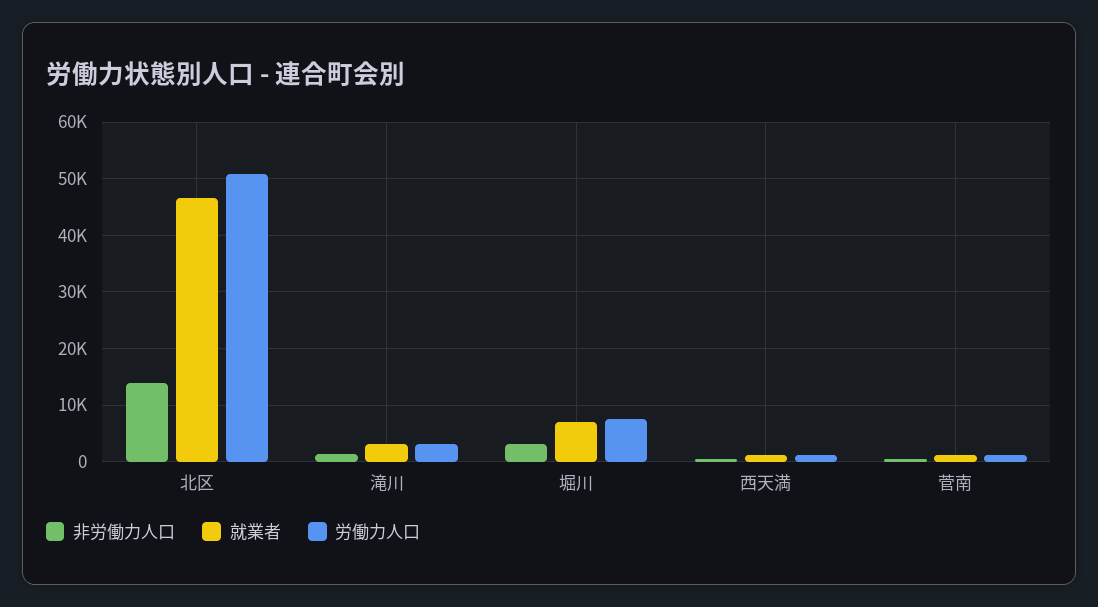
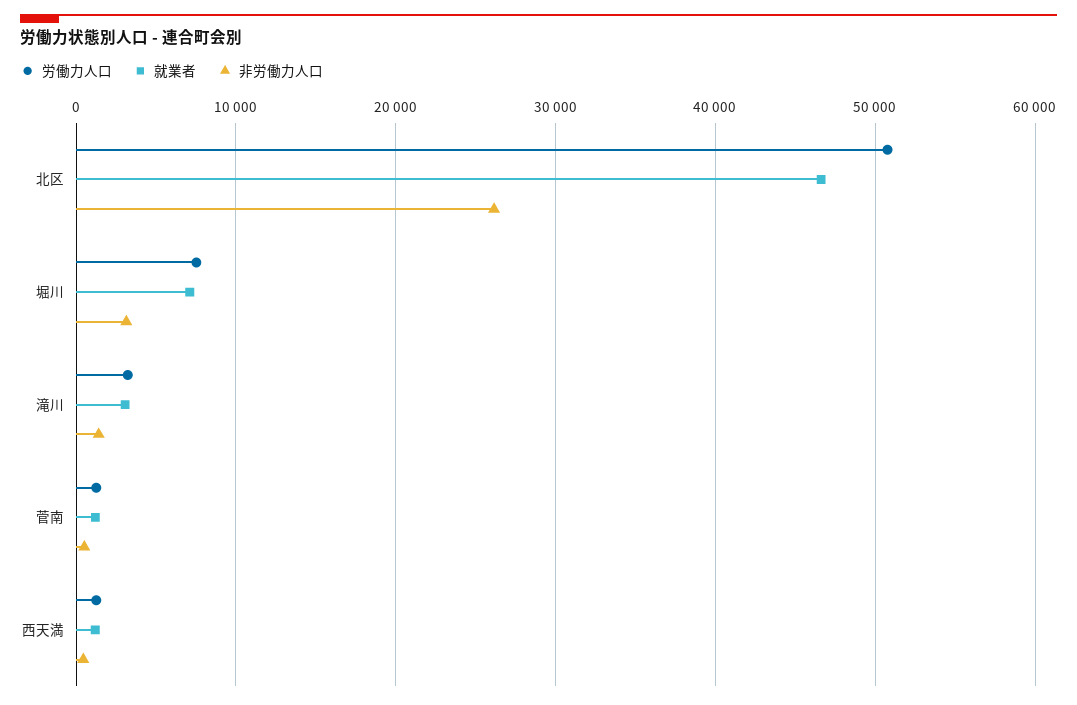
非労働力人口, 北区: 14000 -> 26000

